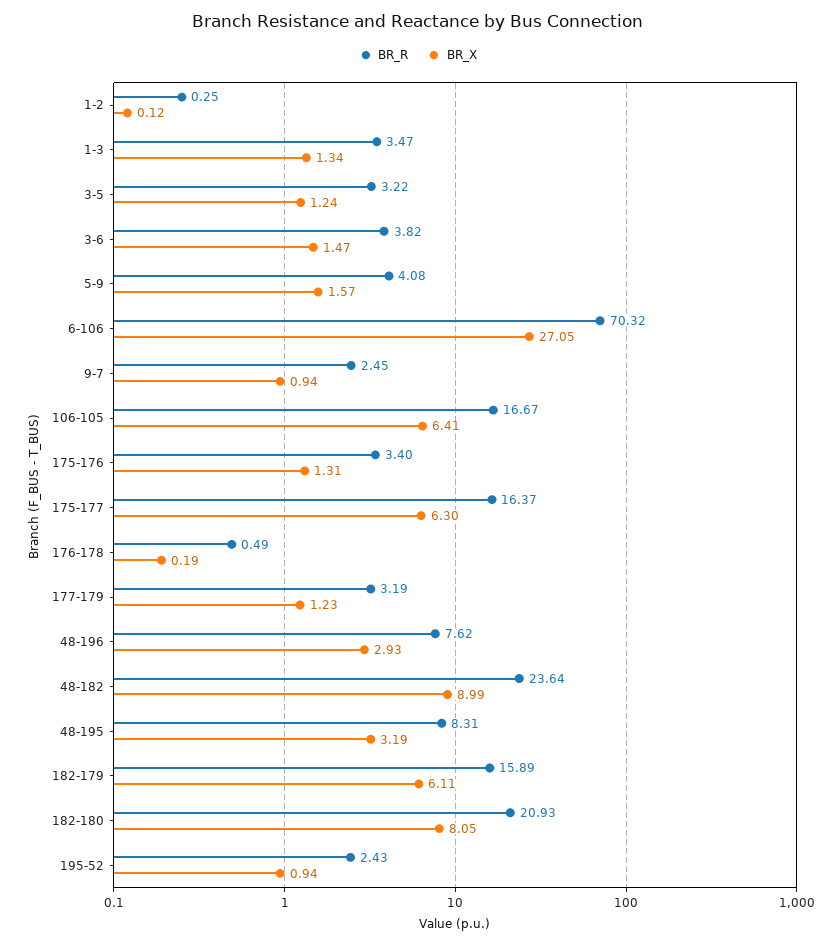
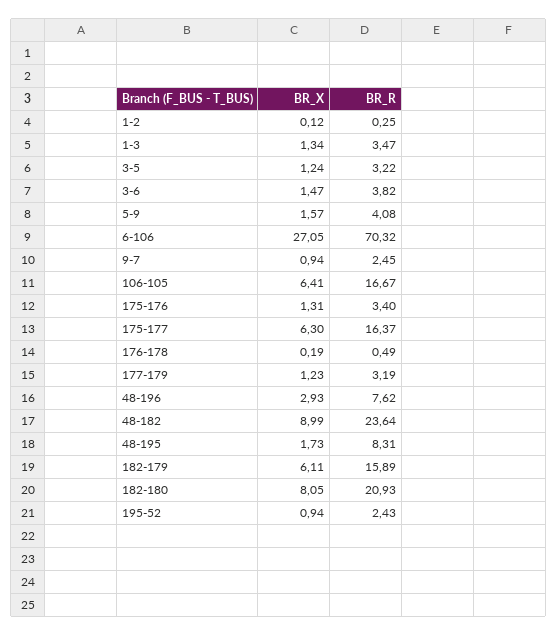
BR_X, 48-195: 3.19 -> 1.73

